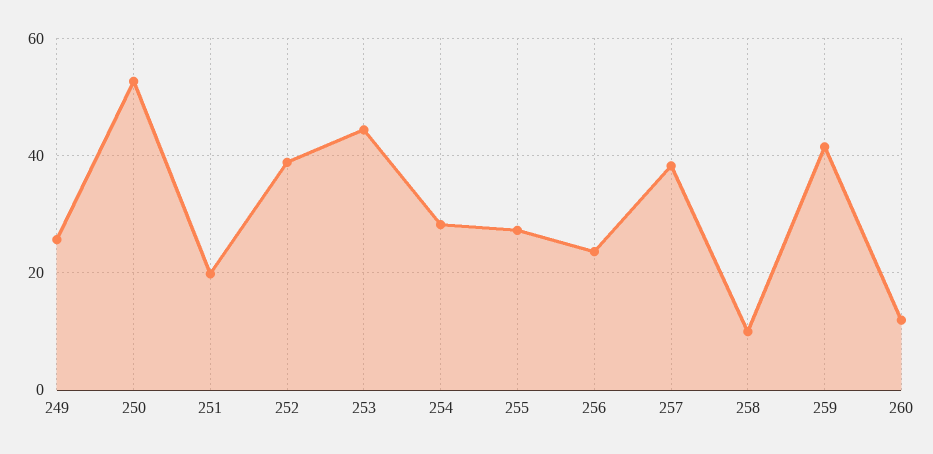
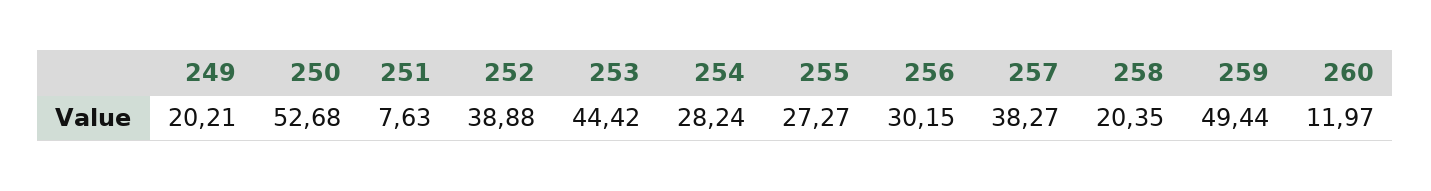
249: 26 -> 20.21
251: 20 -> 7.63
256: 24 -> 30.15
258: 10 -> 20.35
259: 42 -> 49.44

